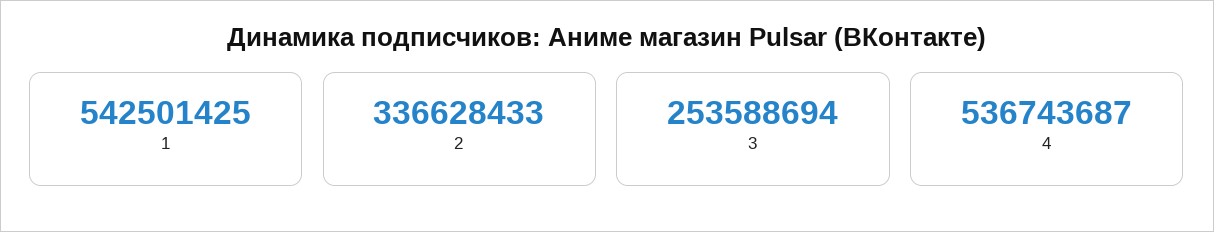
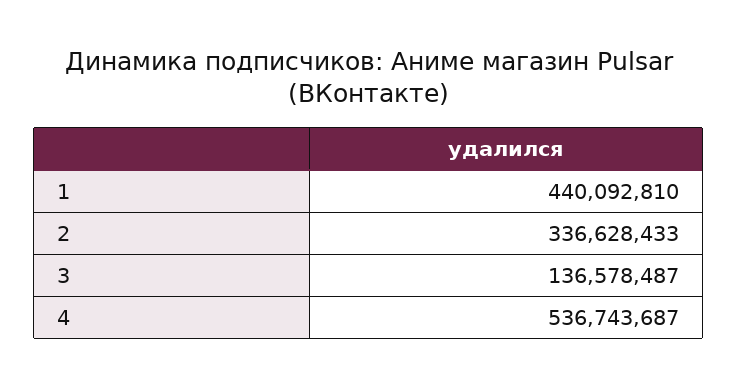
1: 542501425 -> 440092810
3: 253588694 -> 136578487

